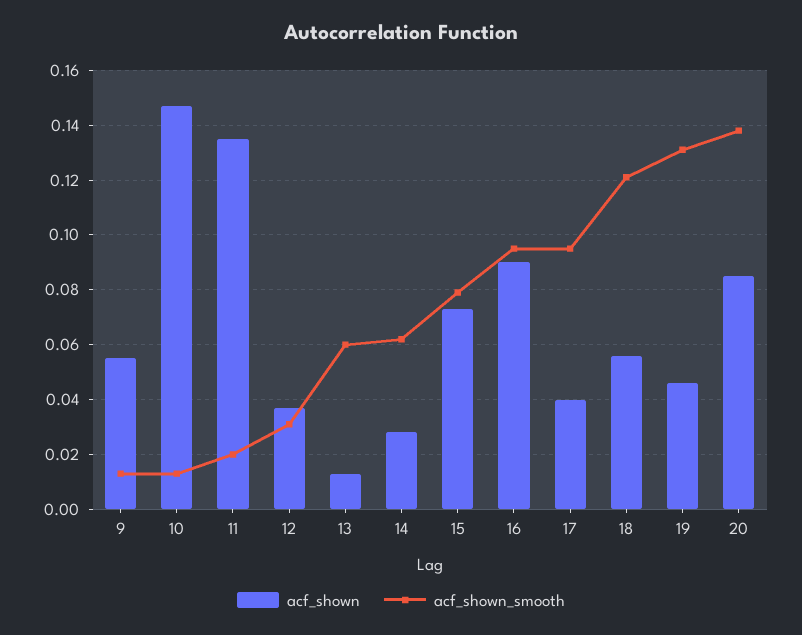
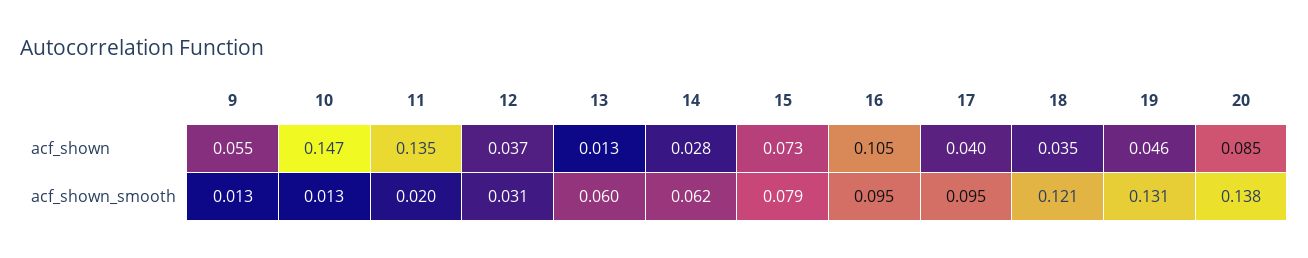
acf_shown, 16: 0.09 -> 0.105
acf_shown, 18: 0.055 -> 0.035

